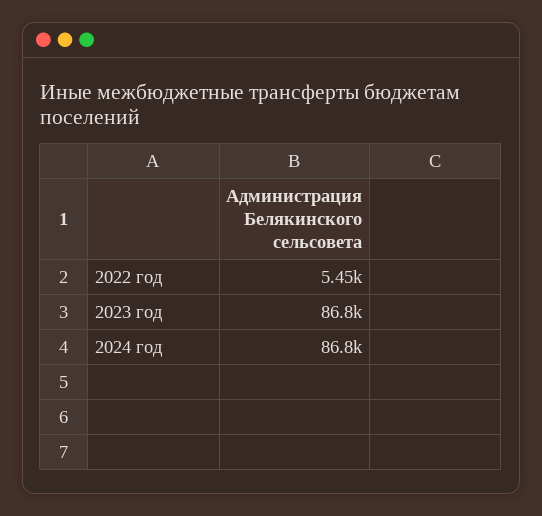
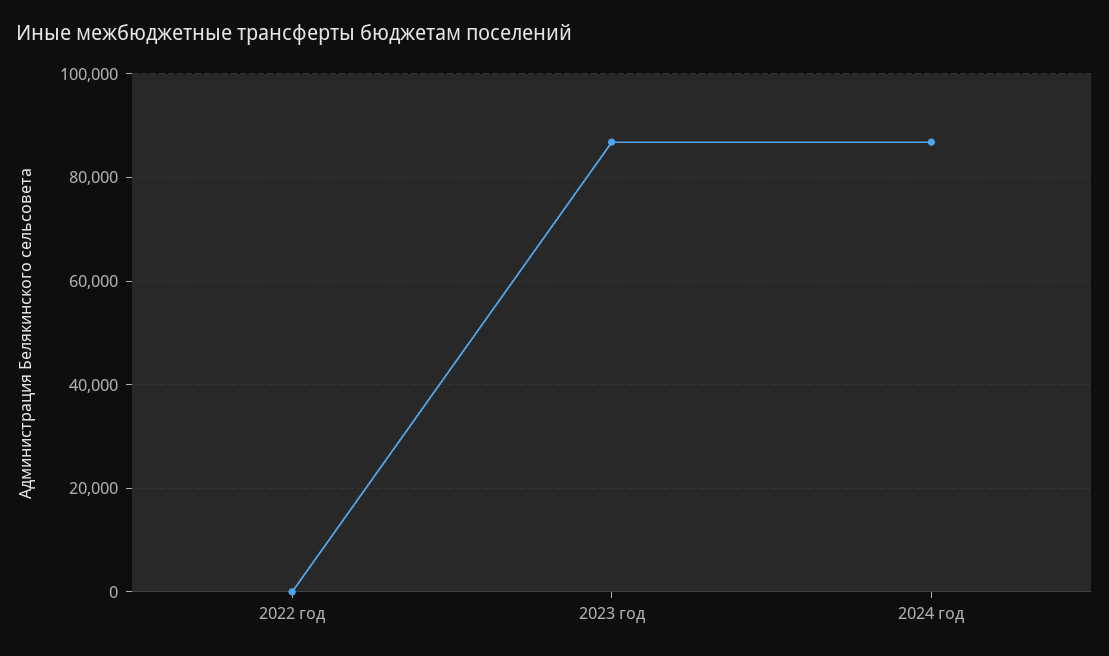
2022 год: 5450 -> 0

